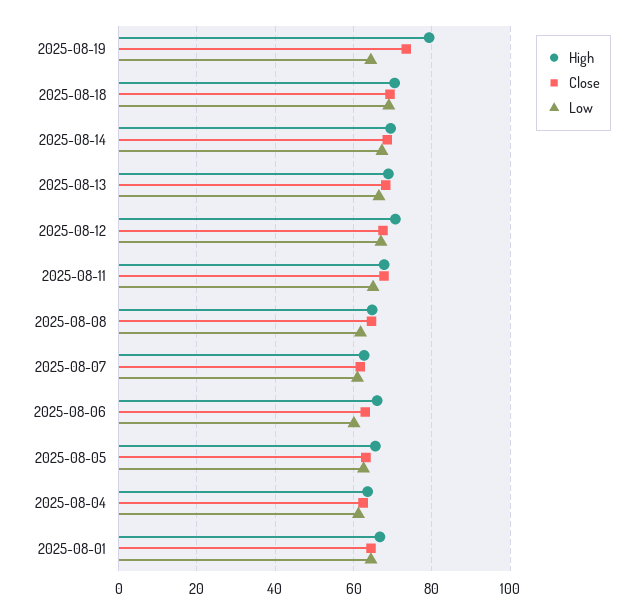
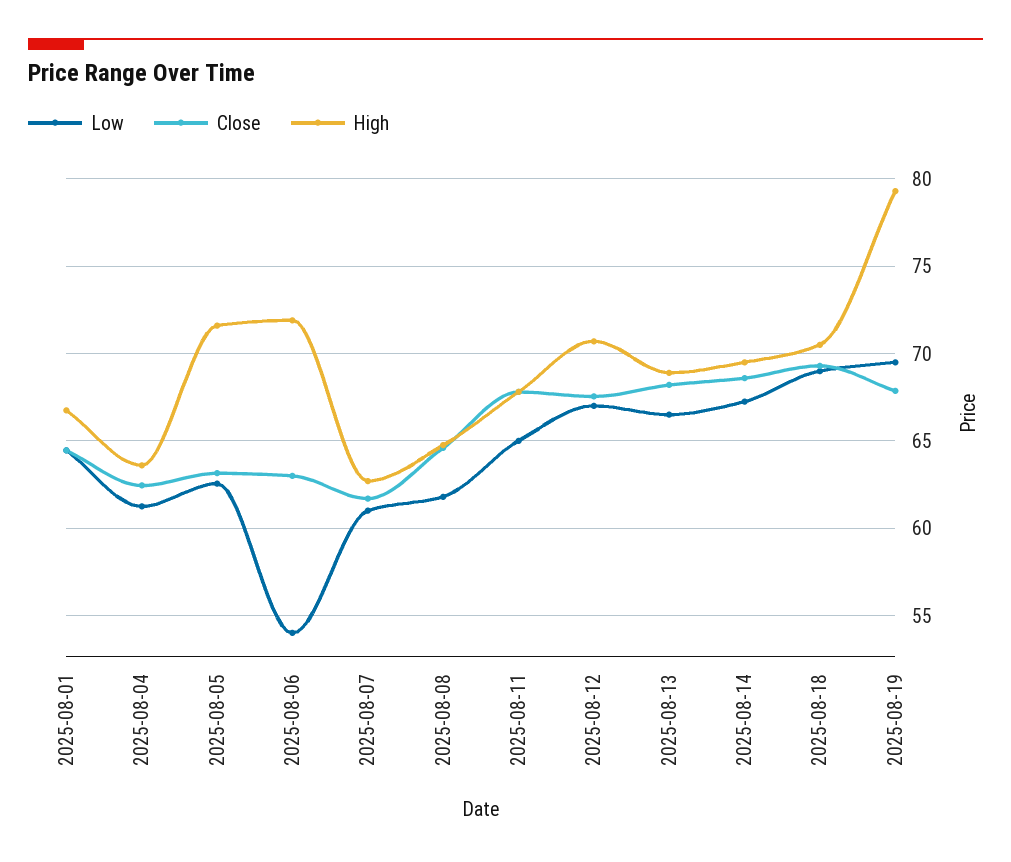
Close, 2025-08-19: 74 -> 68
Low, 2025-08-19: 64 -> 69.5
High, 2025-08-06: 66 -> 72
Low, 2025-08-06: 60 -> 54
High, 2025-08-05: 66 -> 71.5

